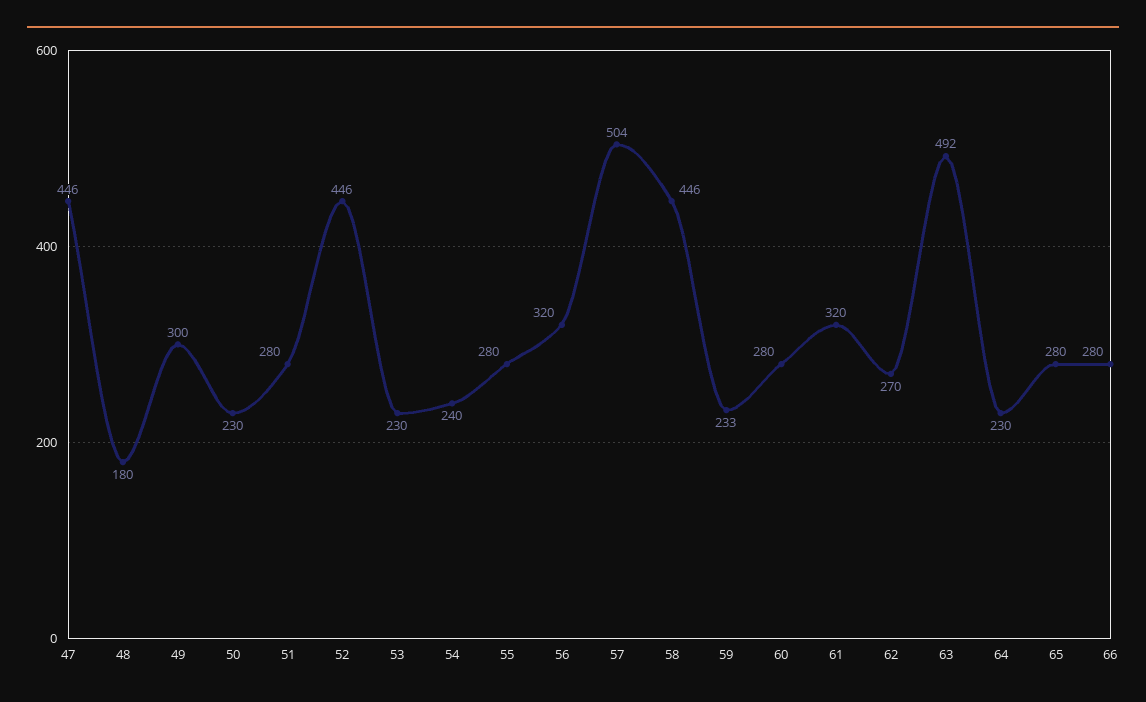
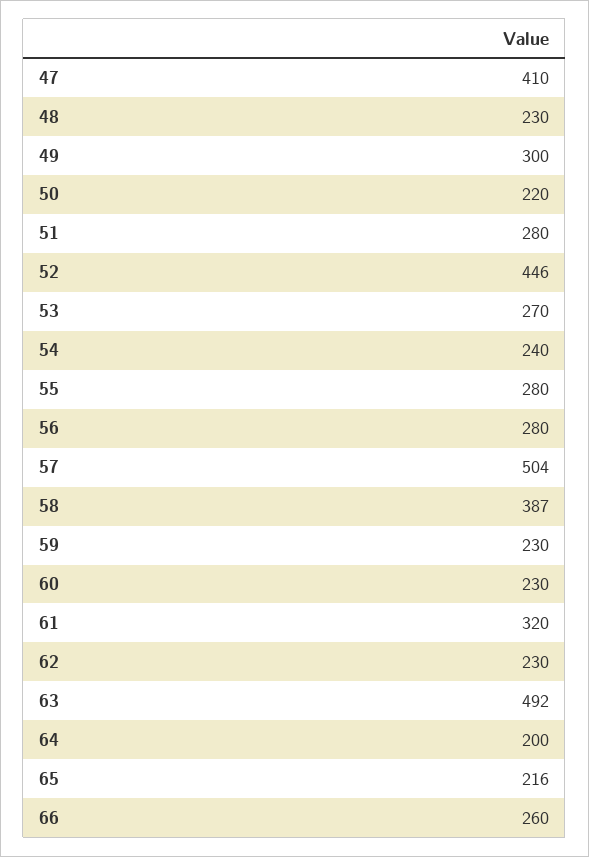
47: 446 -> 410
48: 180 -> 230
50: 230 -> 220
53: 230 -> 270
56: 320 -> 280
58: 446 -> 387
59: 233 -> 230
60: 280 -> 230
62: 270 -> 230
64: 230 -> 200
65: 280 -> 216
66: 280 -> 260

